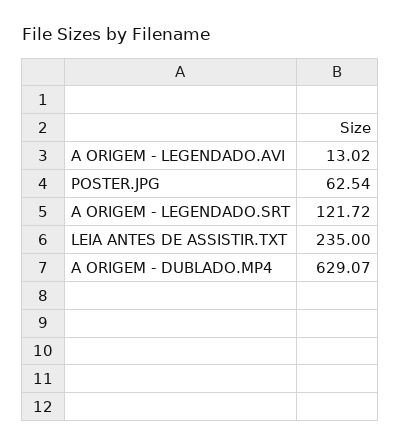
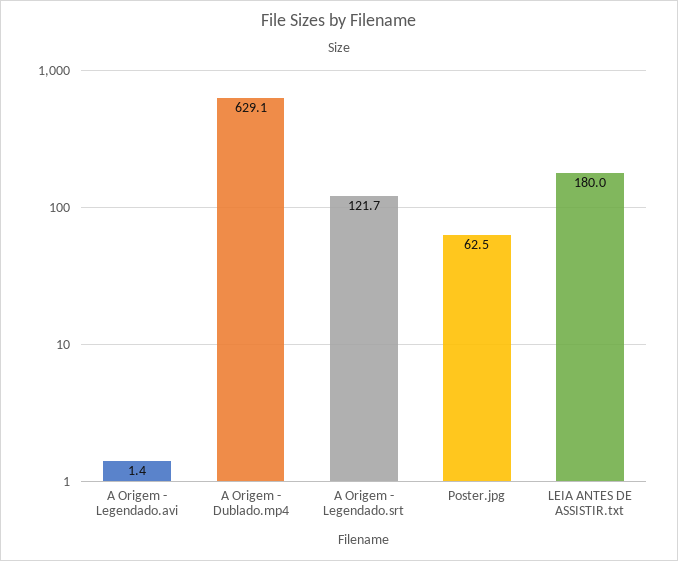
A ORIGEM - LEGENDADO.AVI: 13.02 -> 1.4
LEIA ANTES DE ASSISTIR.TXT: 235 -> 180

